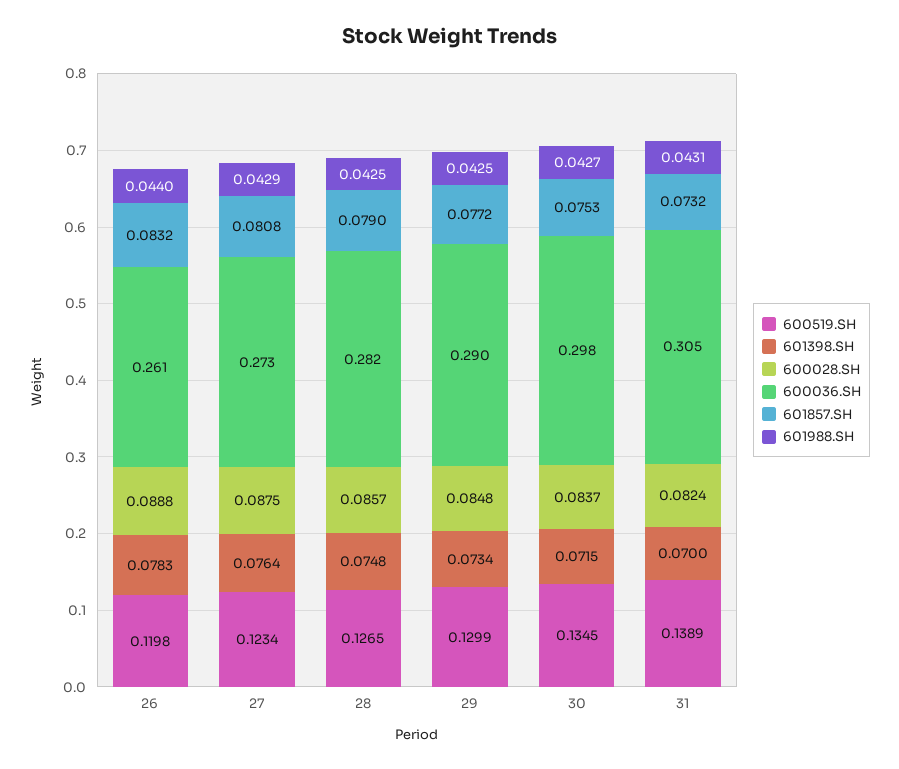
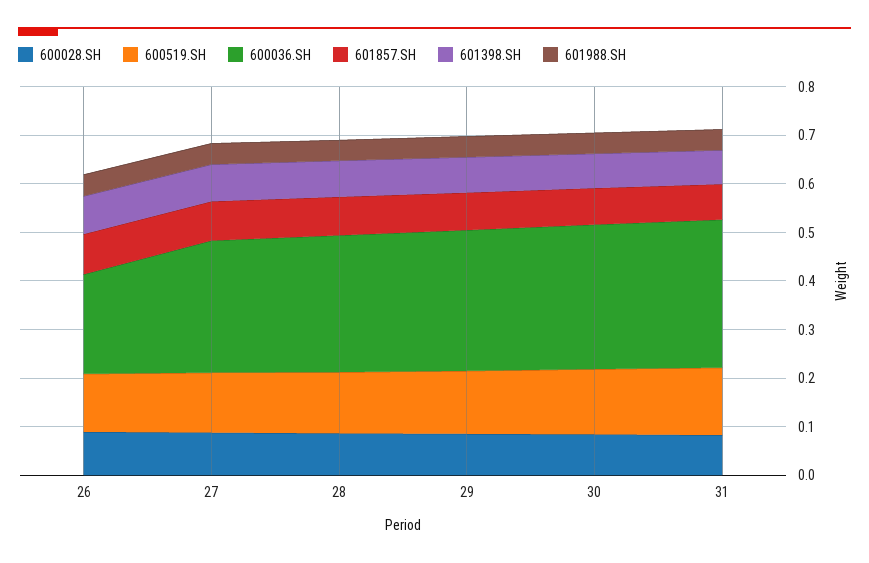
600036.SH, 26: 0.261 -> 0.2

